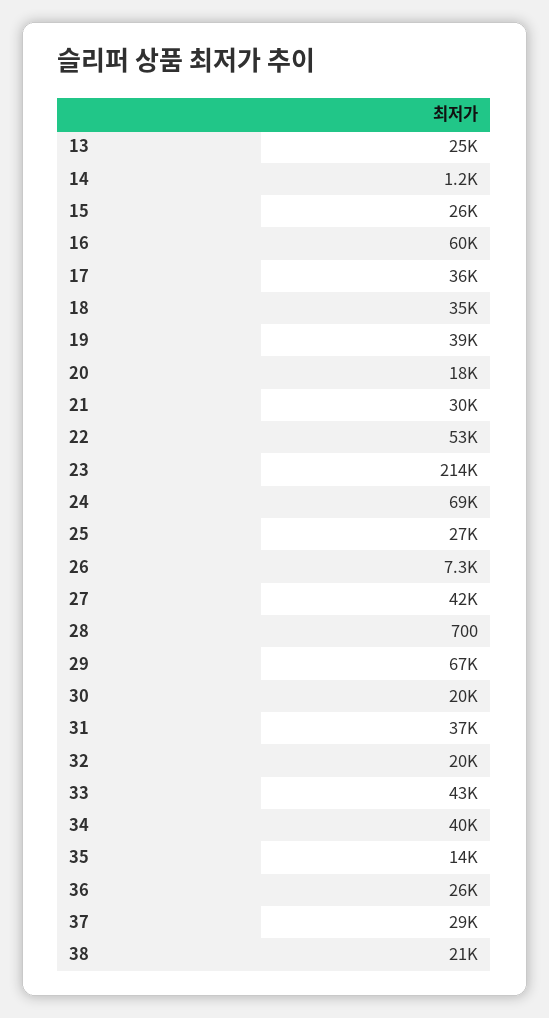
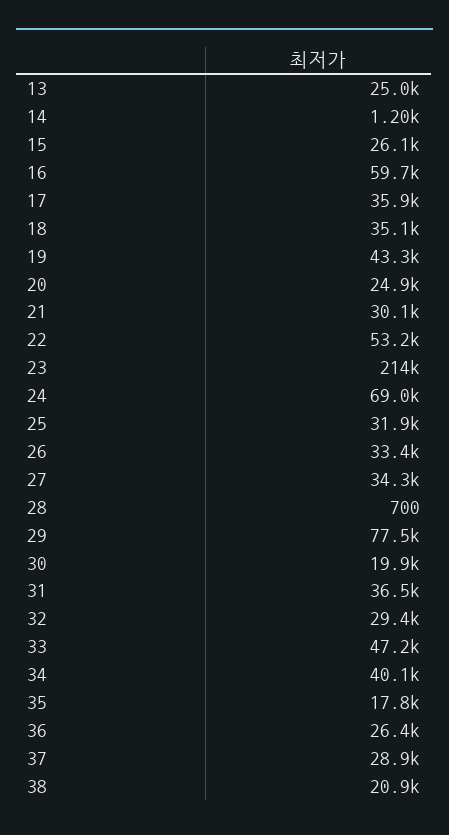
19: 39000 -> 43300
20: 18000 -> 24900
25: 27000 -> 31900
26: 7300 -> 33400
27: 42000 -> 34300
29: 67000 -> 77500
32: 20000 -> 29400
33: 43000 -> 47200
35: 14000 -> 17800

